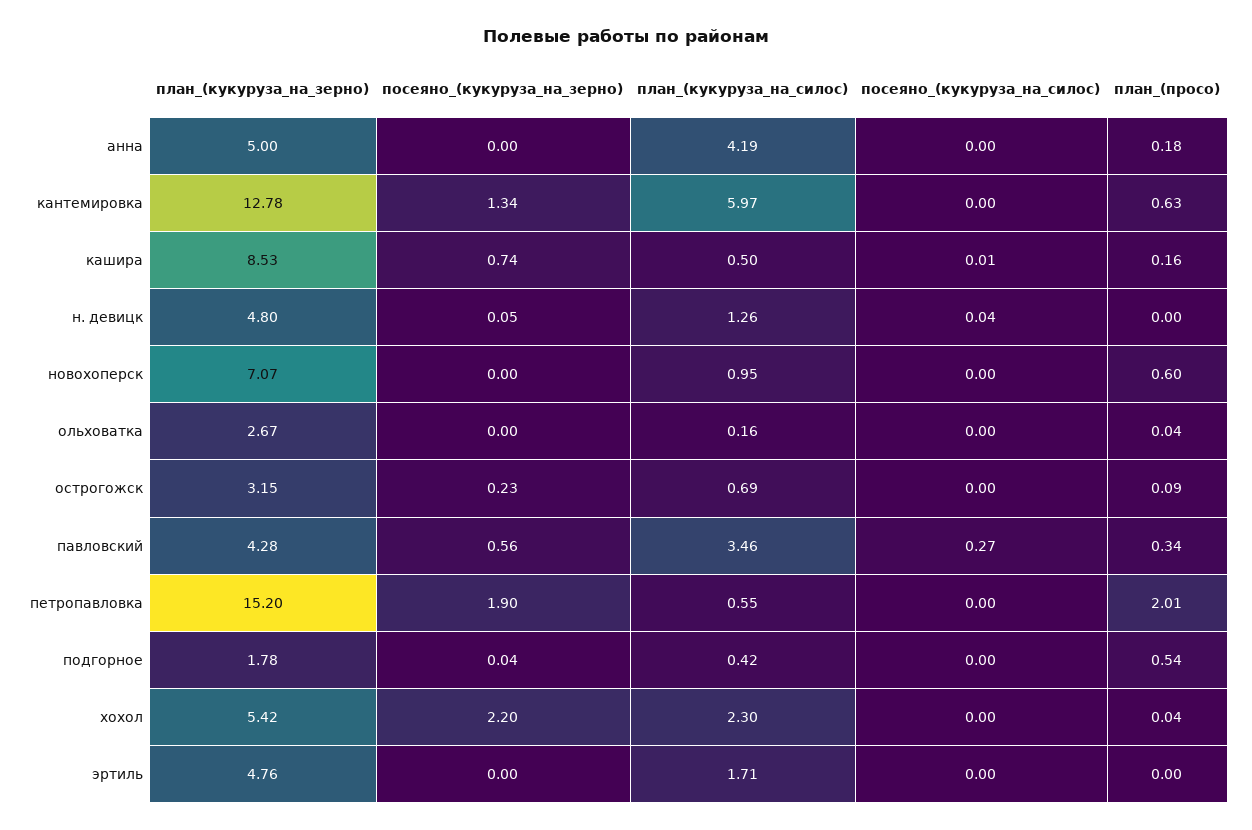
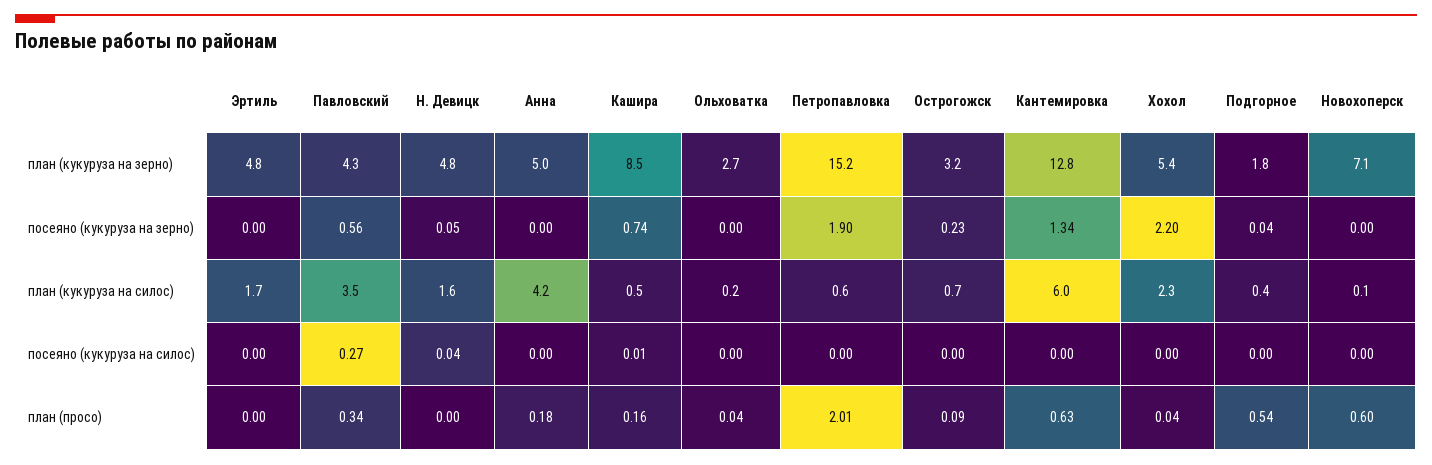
план_(кукуруза_на_силос), н. девицк: 1.26 -> 1.6
план_(кукуруза_на_силос), новохоперск: 0.95 -> 0.1

